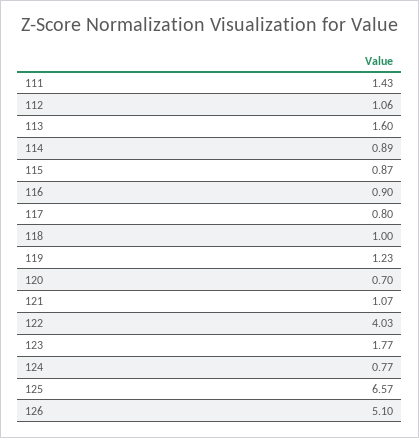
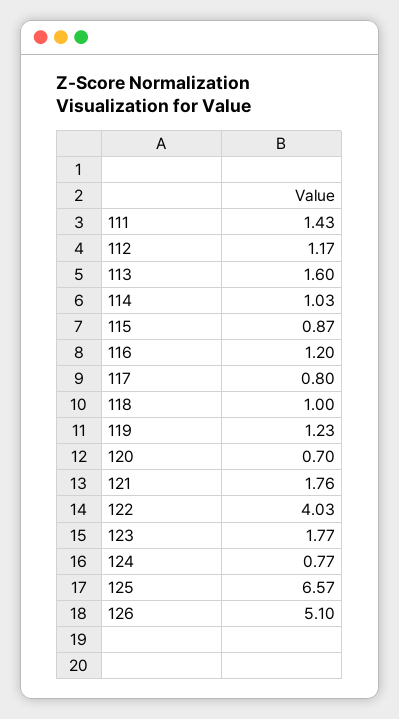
112: 1.06 -> 1.17
114: 0.89 -> 1.03
116: 0.9 -> 1.2
121: 1.07 -> 1.76

